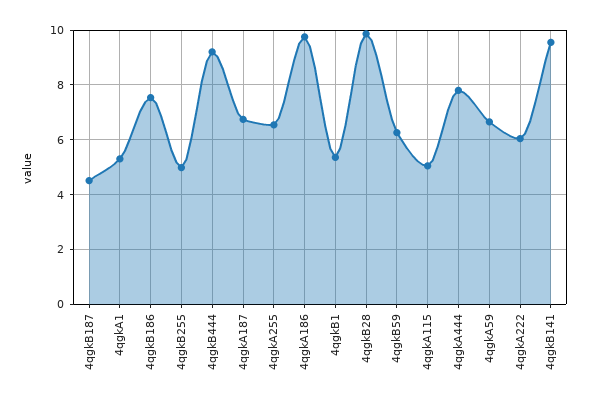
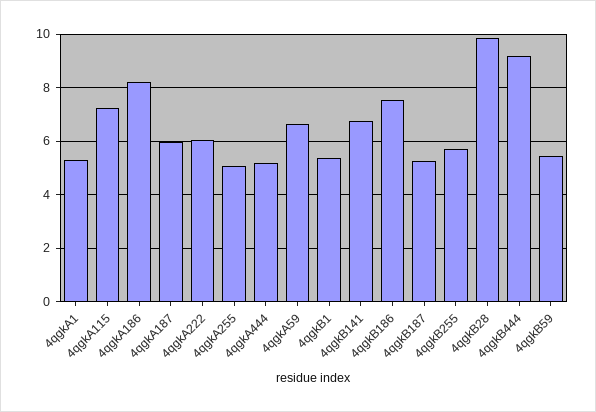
4qgkB187: 4.5 -> 5.25
4qgkB255: 5 -> 5.75
4qgkA187: 6.75 -> 6
4qgkA255: 6.5 -> 5
4qgkA186: 9.75 -> 8.25
4qgkB59: 6.25 -> 5.5
4qgkA115: 5 -> 7.25
4qgkA444: 7.75 -> 5.25
4qgkB141: 9.5 -> 6.75

